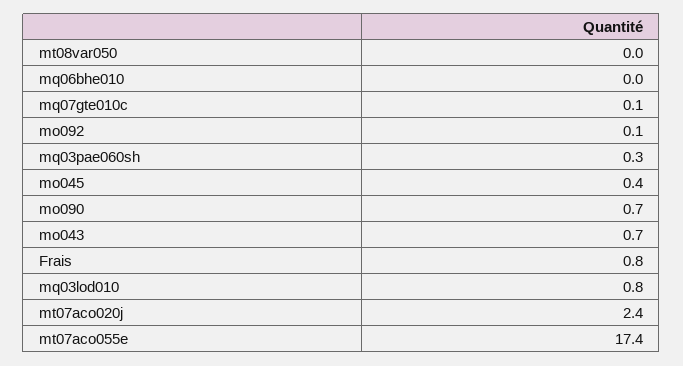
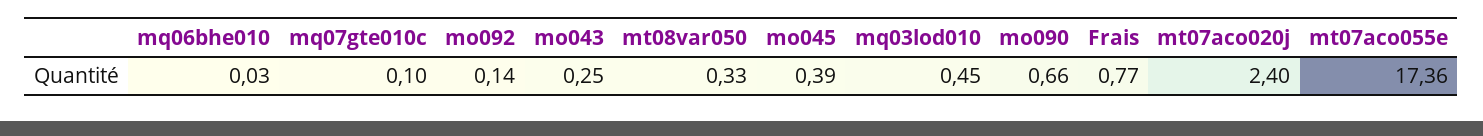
mt08var050: 0 -> 0.33
mq03pae060sh: 0.3 -> none
mo043: 0.7 -> 0.25
mq03lod010: 0.8 -> 0.45

